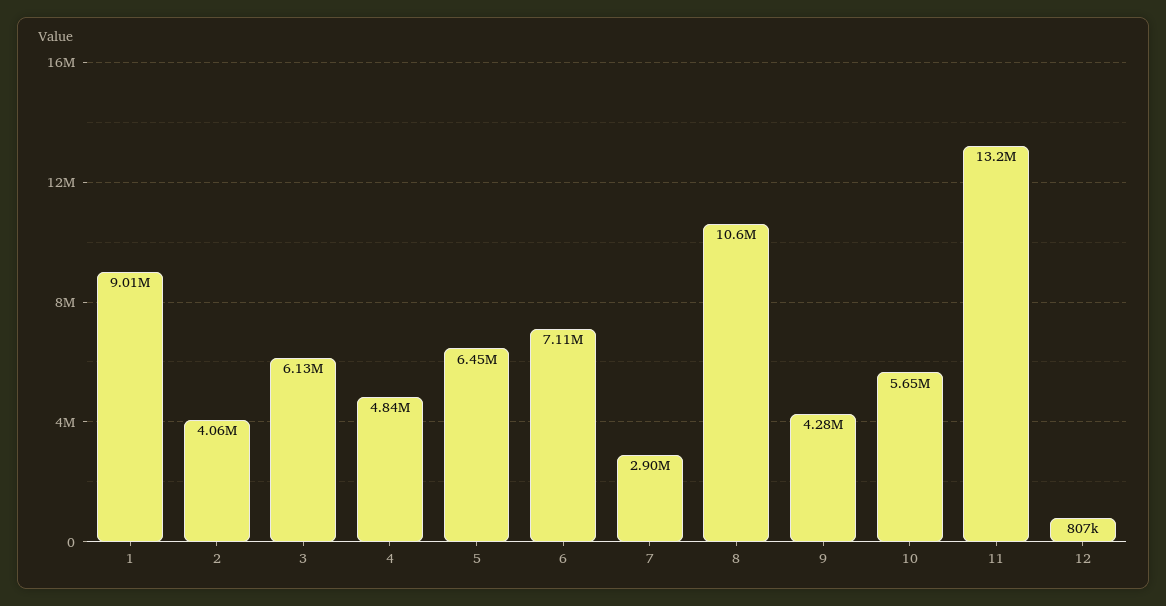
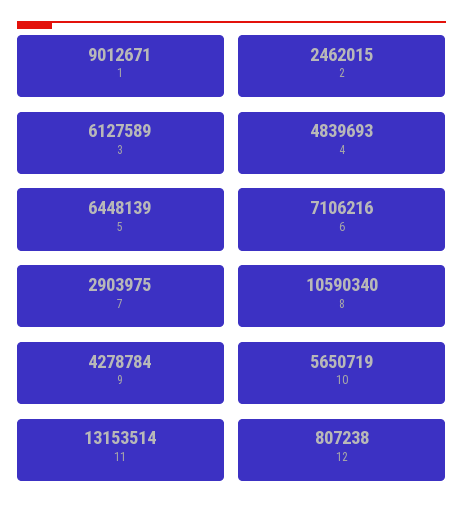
2: 4060000 -> 2462015

